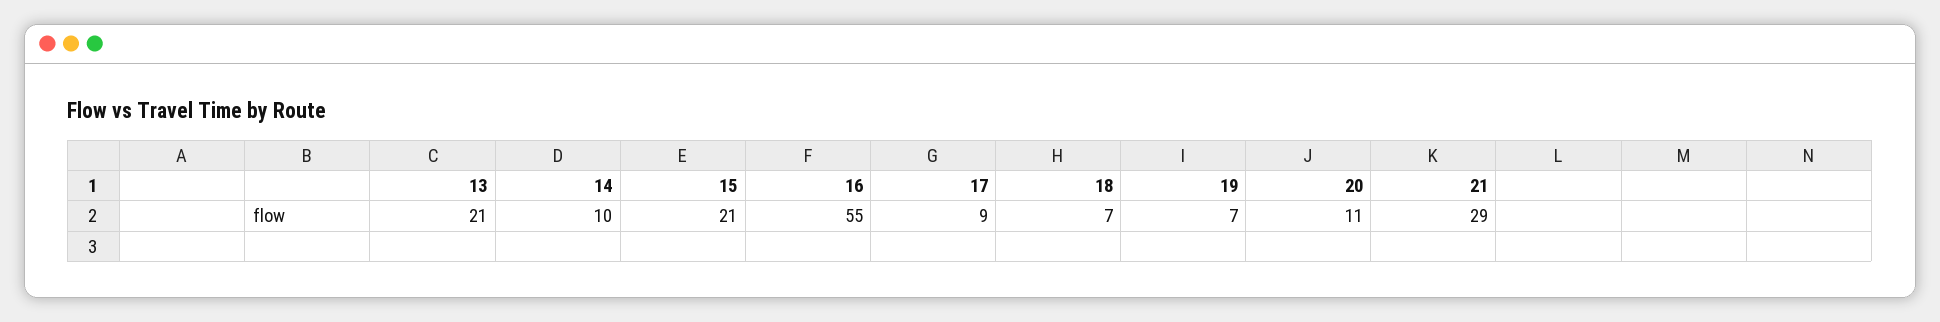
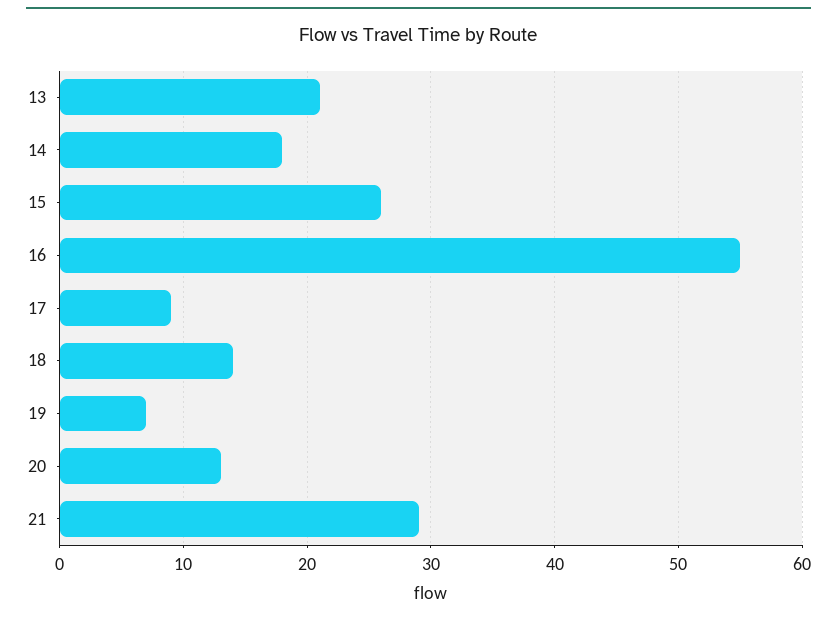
14: 10 -> 18
15: 21 -> 26
18: 7 -> 14
20: 11 -> 13

